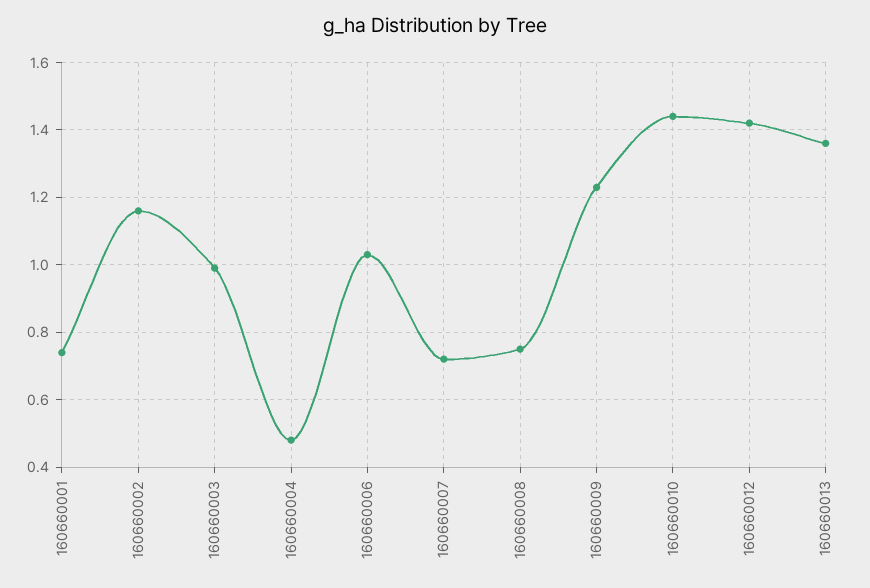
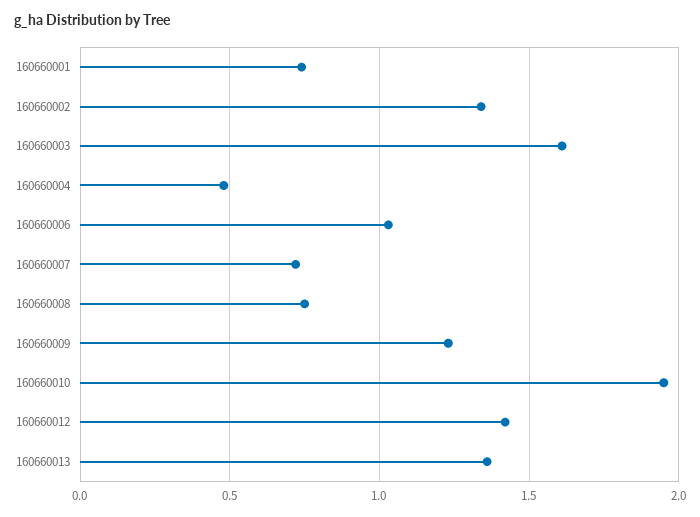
160660002: 1.15 -> 1.35
160660003: 1 -> 1.6
160660010: 1.45 -> 1.95

